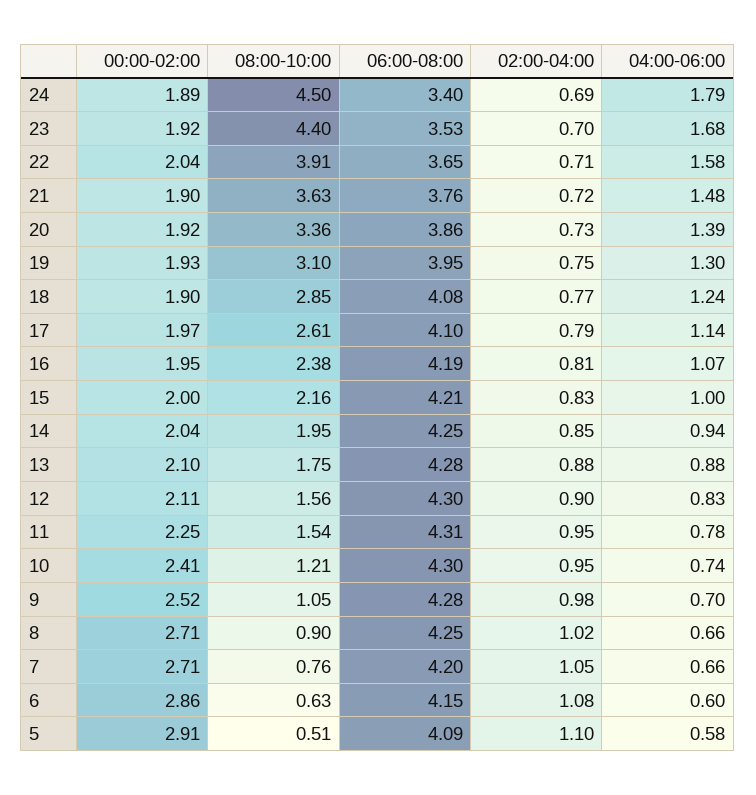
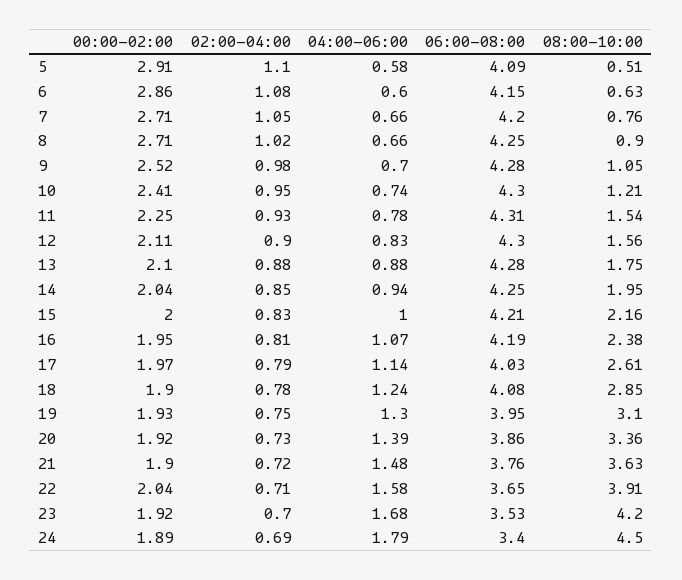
08:00-10:00, 23: 4.4 -> 4.2
02:00-04:00, 18: 0.77 -> 0.78
06:00-08:00, 17: 4.1 -> 4.03
02:00-04:00, 11: 0.95 -> 0.93

